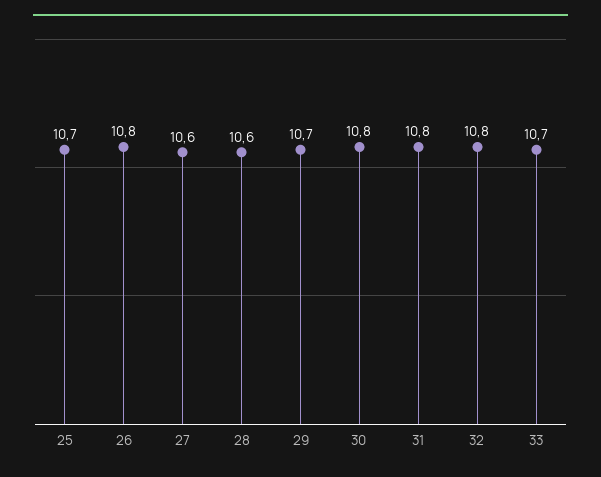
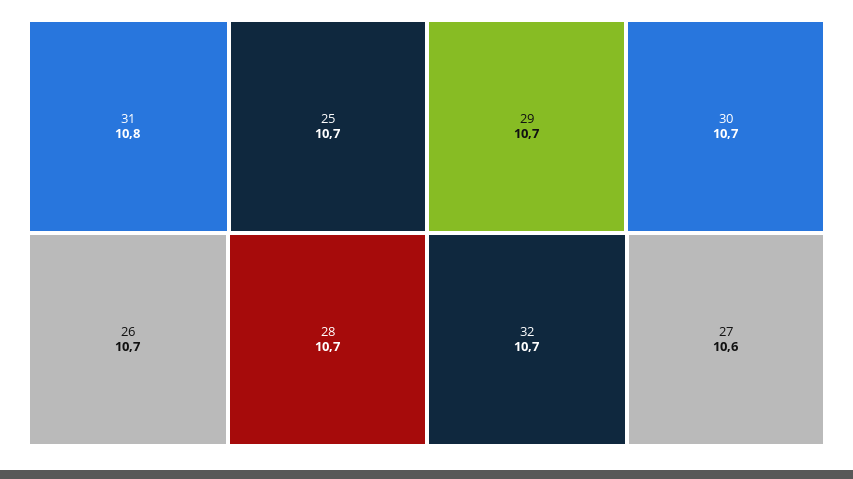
26: 10.8 -> 10.7
28: 10.6 -> 10.7
30: 10.8 -> 10.7
32: 10.8 -> 10.7
33: 10.7 -> none

